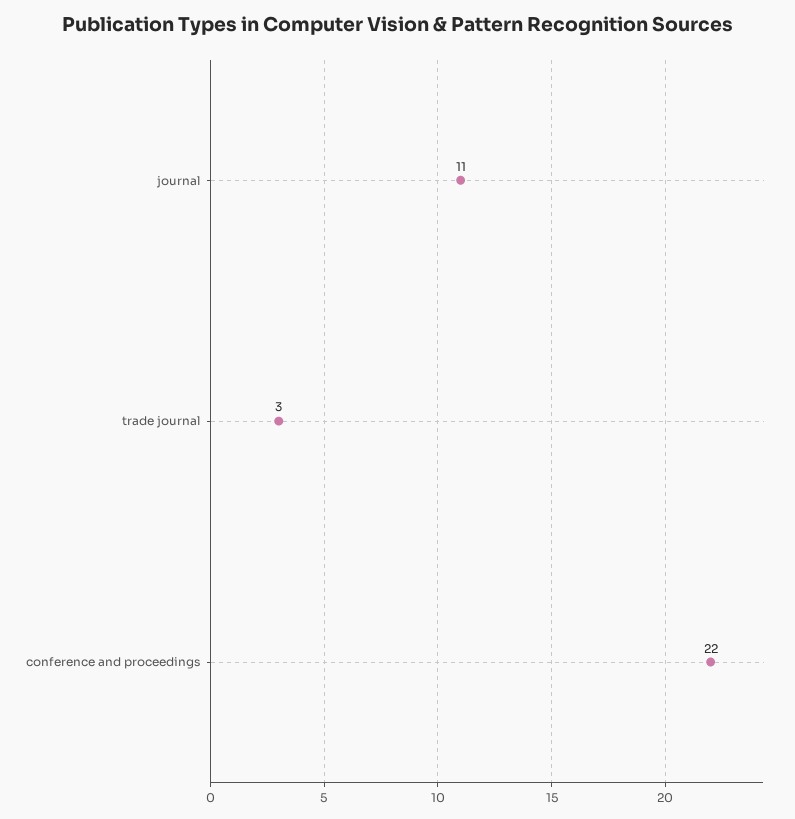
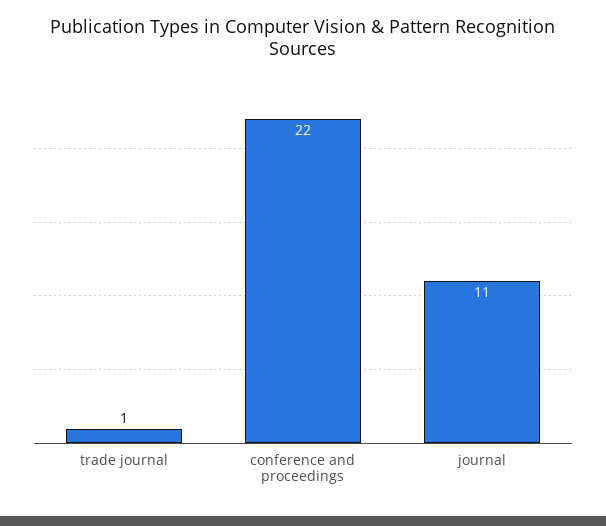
trade journal: 3 -> 1

